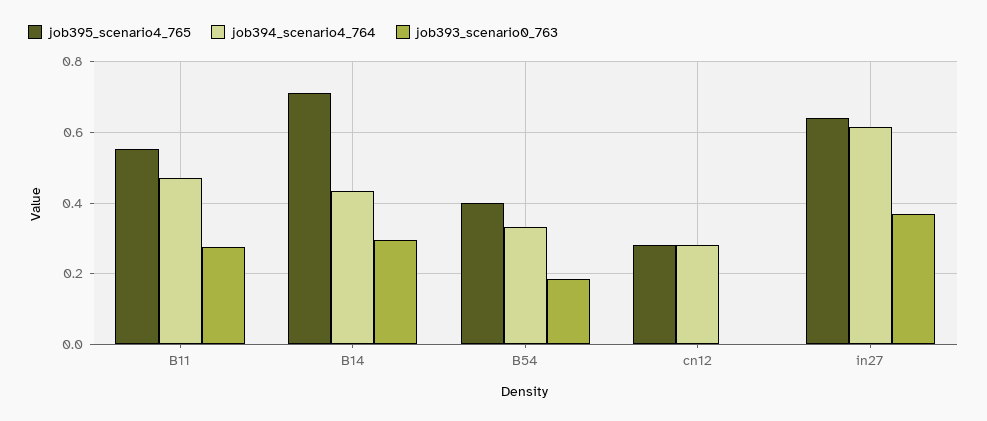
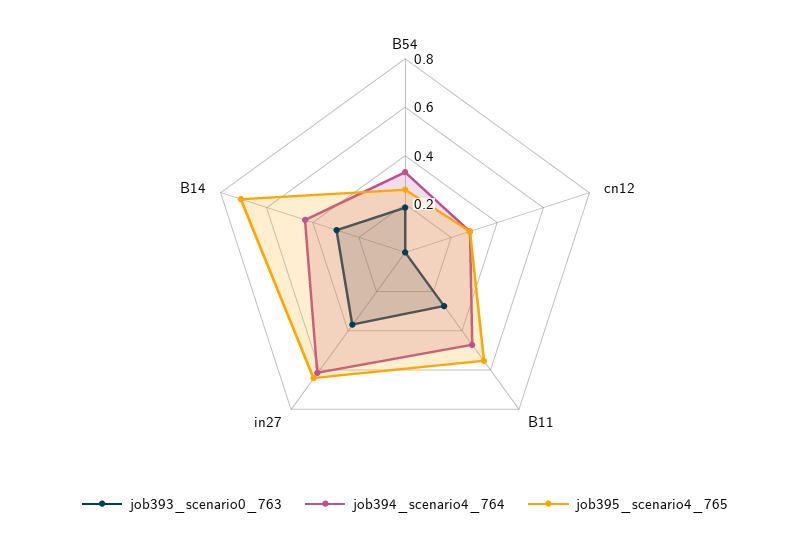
job395_scenario4_765, B54: 0.4 -> 0.25

